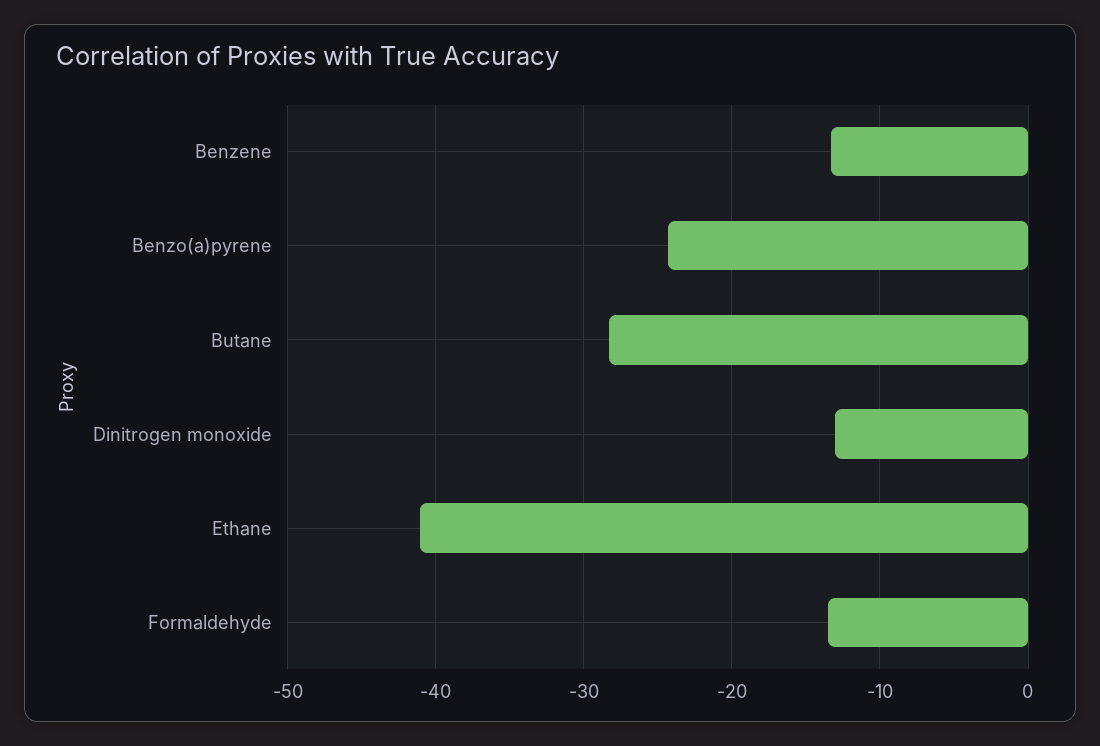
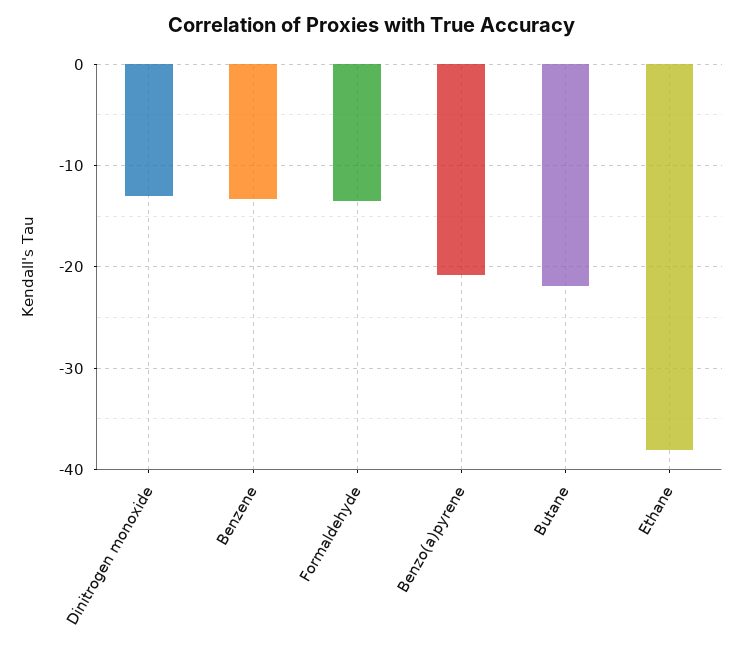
Benzo(a)pyrene: -24 -> -21
Butane: -28 -> -22
Ethane: -41 -> -38

